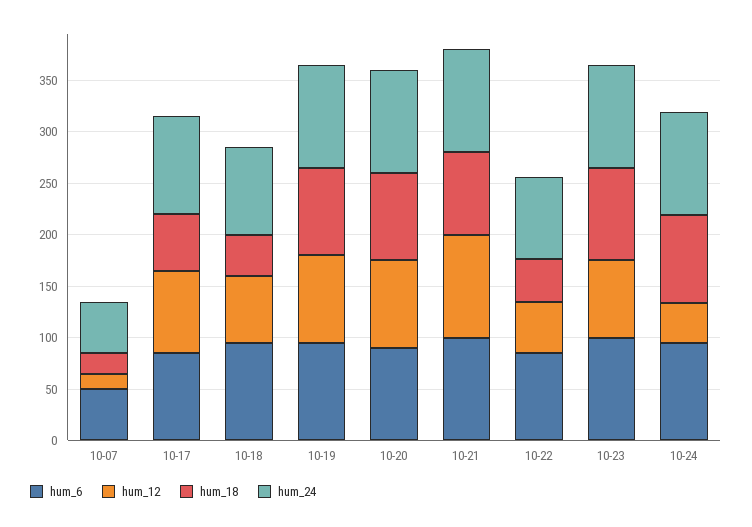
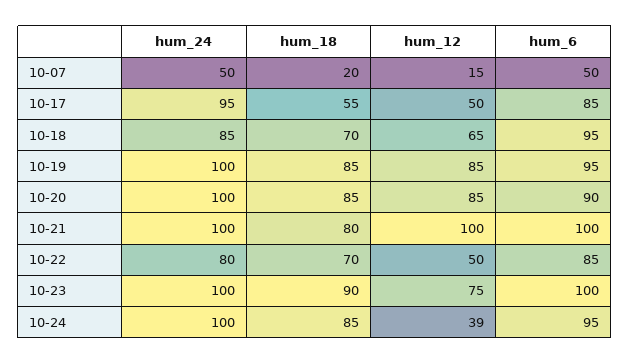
hum_12, 10-17: 80 -> 50
hum_18, 10-18: 40 -> 70
hum_18, 10-22: 40 -> 70

